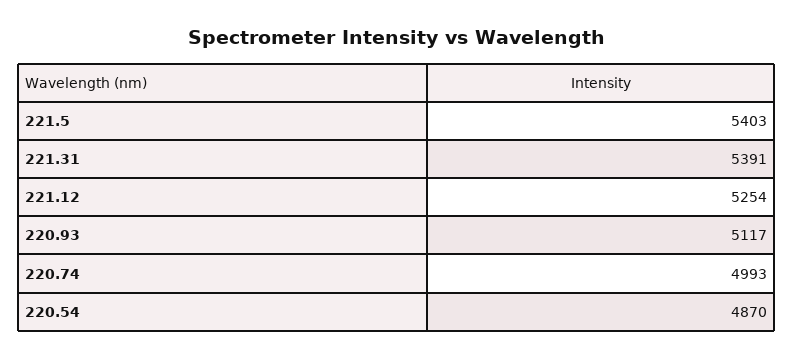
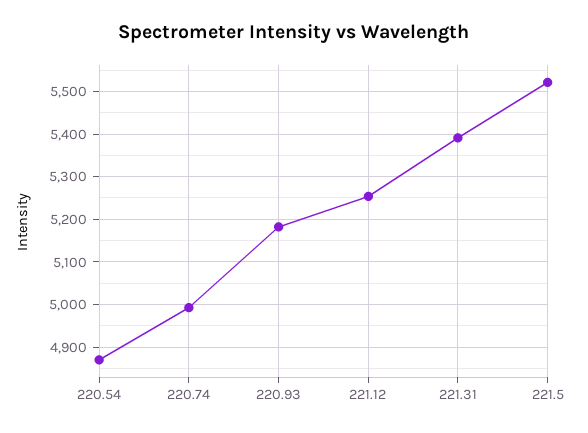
221.5: 5403 -> 5520
220.93: 5117 -> 5180

